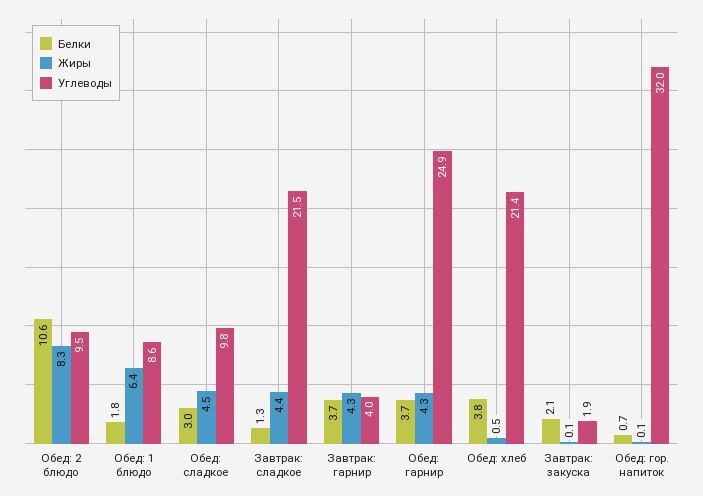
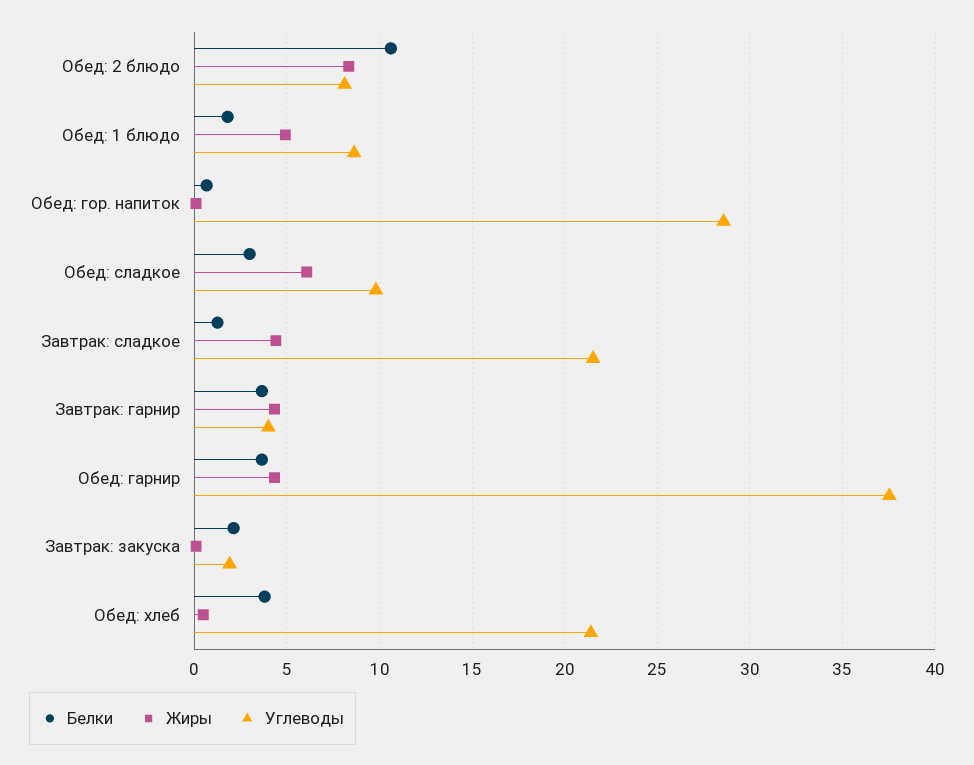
Углеводы, Обед: 2 блюдо: 9.5 -> 8
Жиры, Обед: 1 блюдо: 6.4 -> 5
Жиры, Обед: сладкое: 4.5 -> 6
Углеводы, Обед: гарнир: 24.9 -> 37.5
Углеводы, Обед: гор. напиток: 32 -> 28.5

